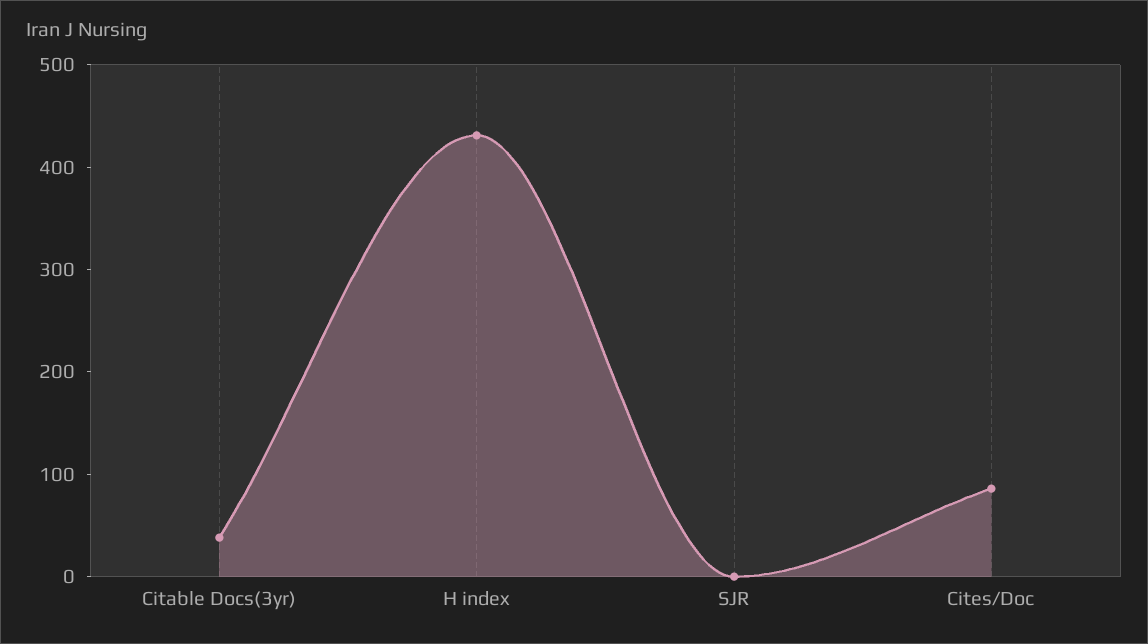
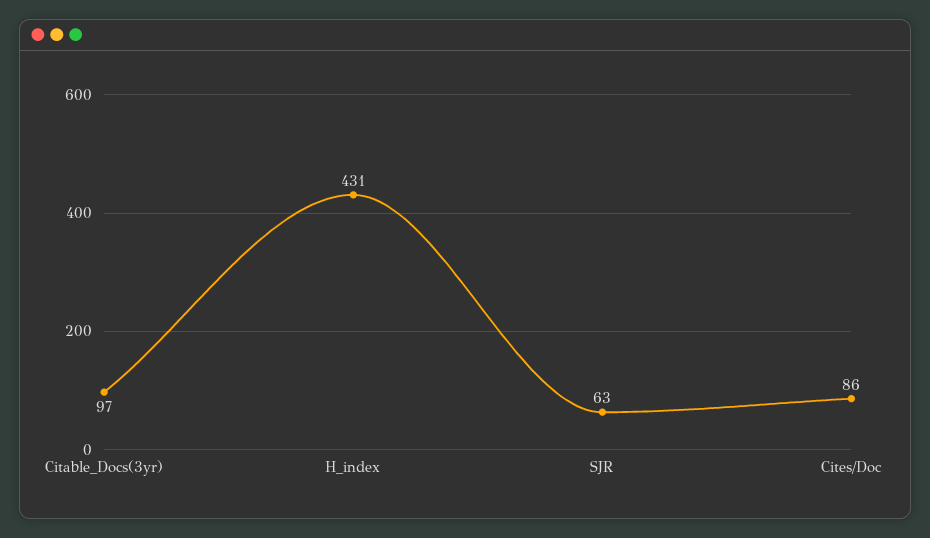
Citable Docs(3yr): 40 -> 97
SJR: 0 -> 63

